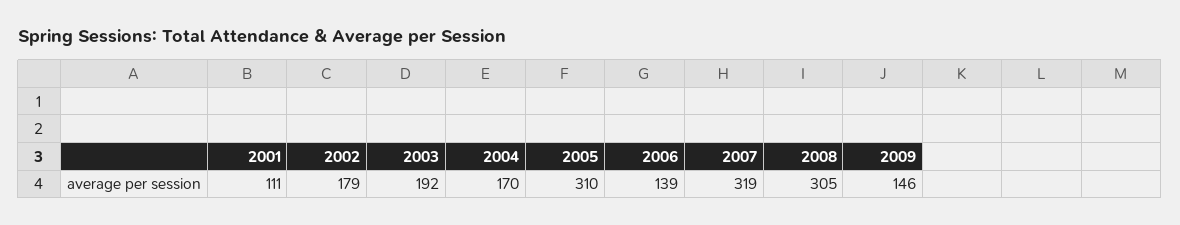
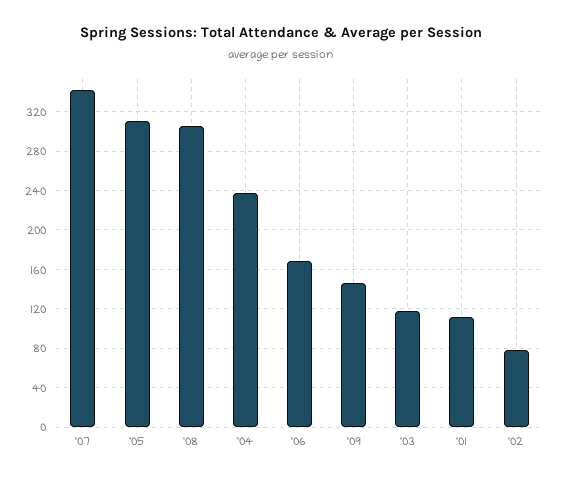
2002: 179 -> 80
2003: 192 -> 120
2004: 170 -> 240
2006: 139 -> 170
2007: 319 -> 340

